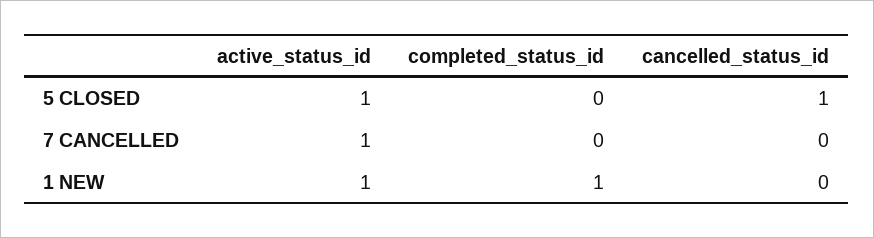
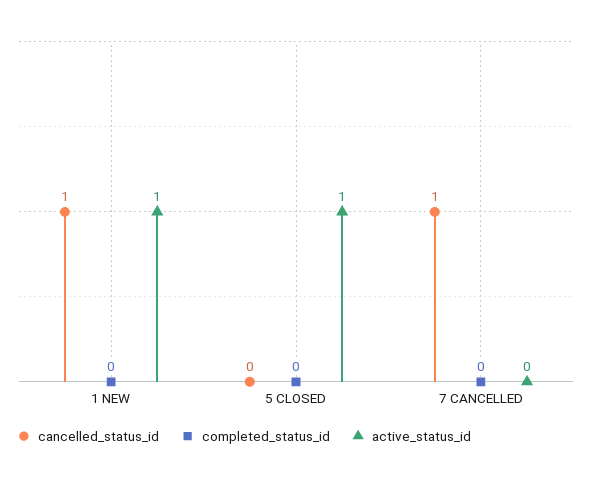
cancelled_status_id, 5 CLOSED: 1 -> 0
active_status_id, 7 CANCELLED: 1 -> 0
cancelled_status_id, 7 CANCELLED: 0 -> 1
completed_status_id, 1 NEW: 1 -> 0
cancelled_status_id, 1 NEW: 0 -> 1

